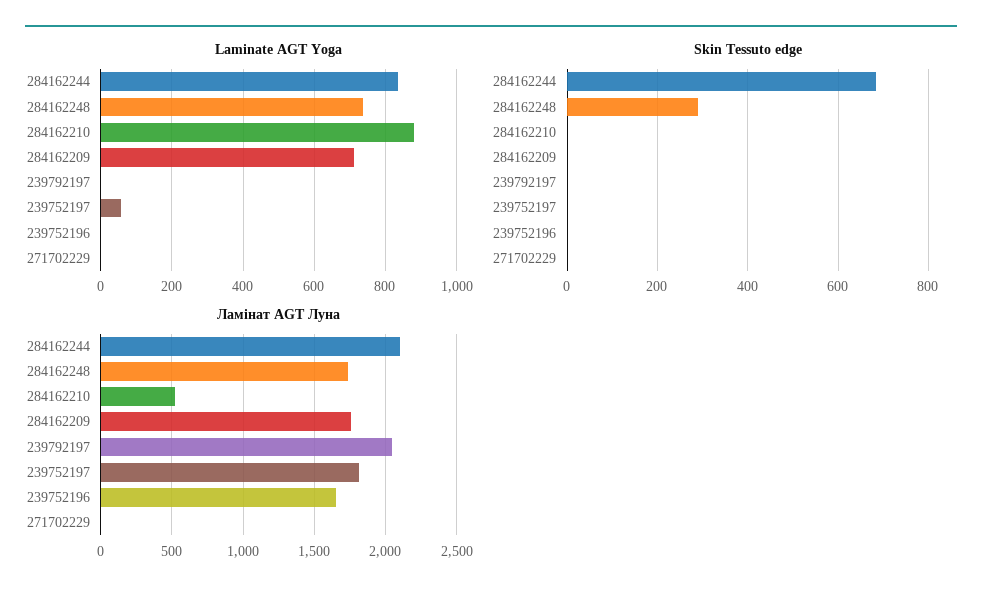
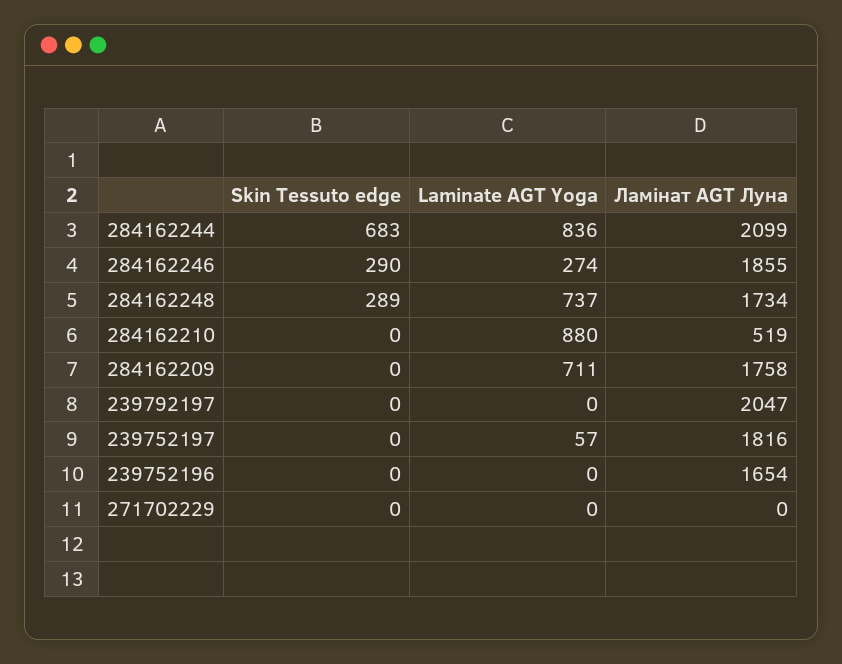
Skin Tessuto edge, 284162246: none -> 290
Laminate AGT Yoga, 284162246: none -> 274
Ламінат AGT Луна, 284162246: none -> 1855

